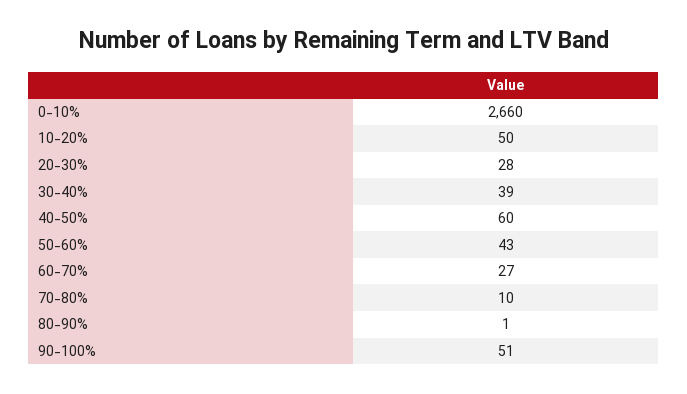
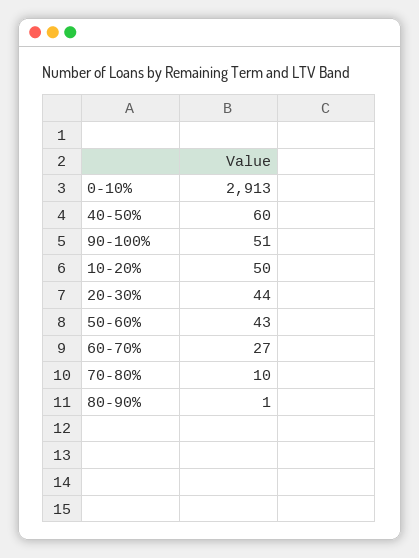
0-10%: 2660 -> 2913
20-30%: 28 -> 44
30-40%: 39 -> none

